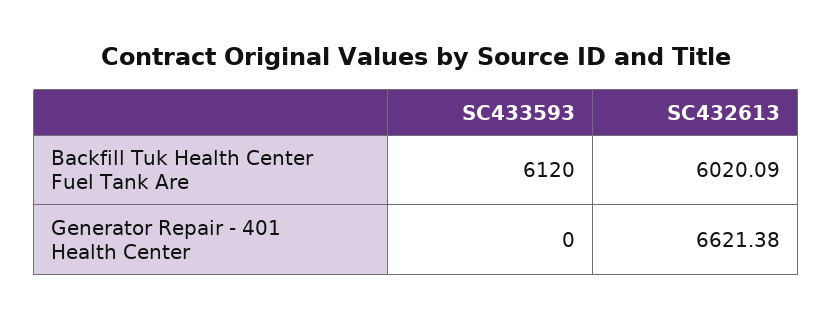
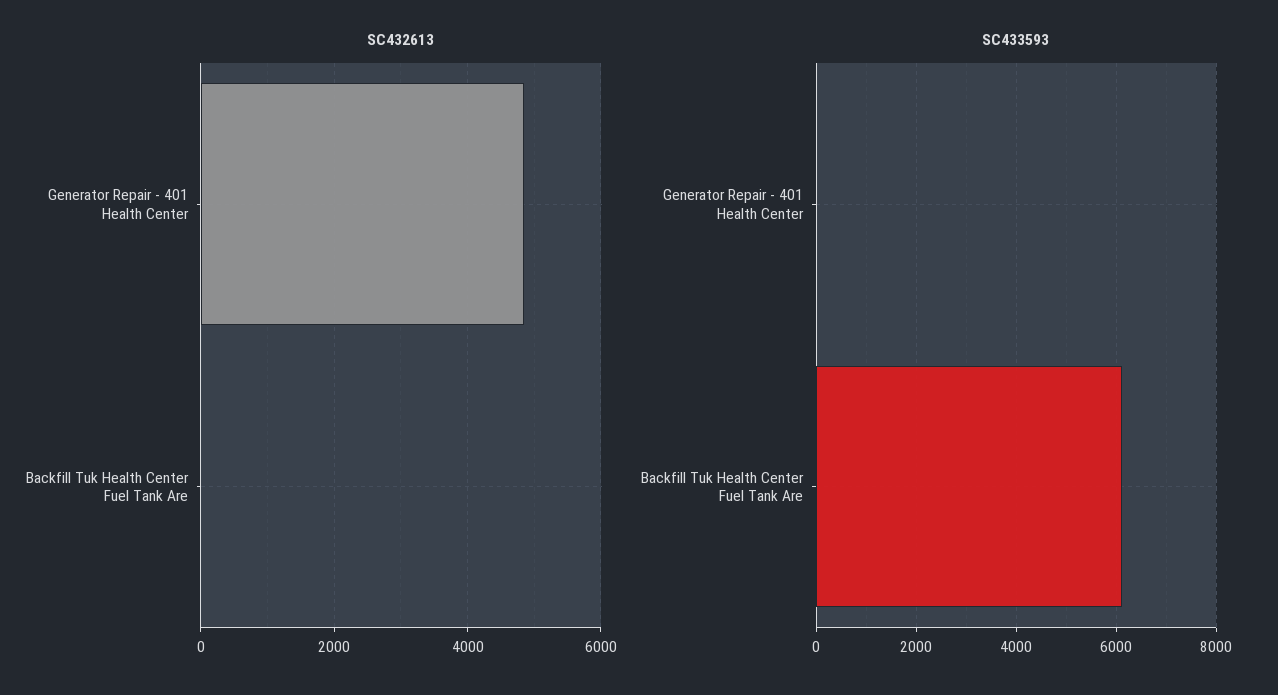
SC432613, Backfill Tuk Health Center Fuel Tank Are: 6020.09 -> 0
SC432613, Generator Repair - 401 Health Center: 6621.38 -> 4800

